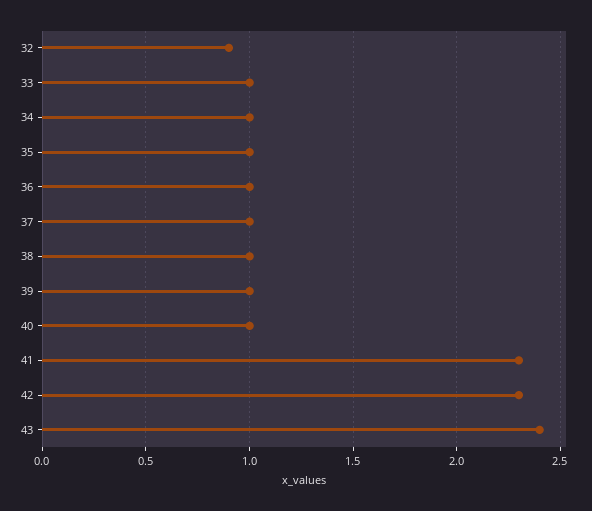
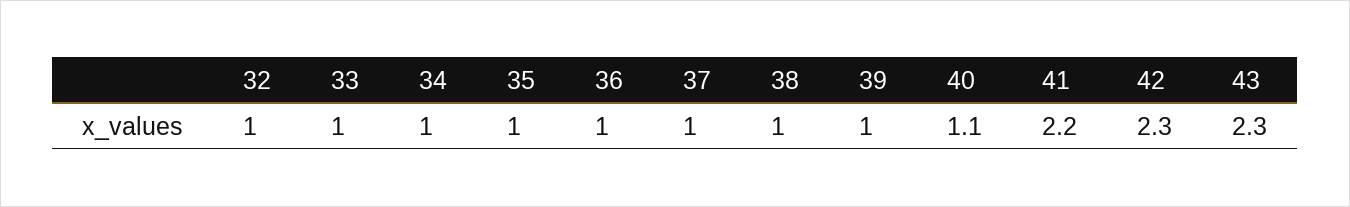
32: 0.9 -> 1
40: 1 -> 1.1
41: 2.3 -> 2.2
43: 2.4 -> 2.3

